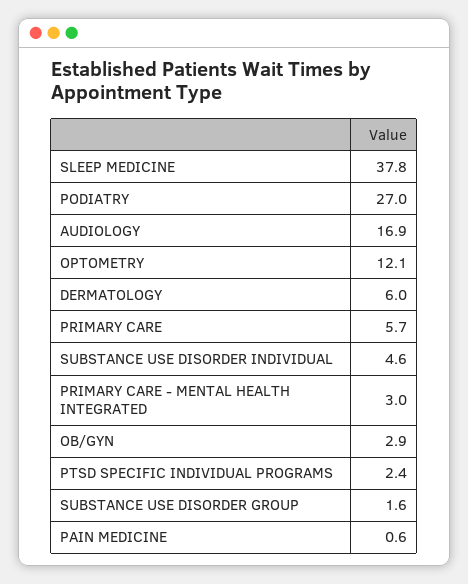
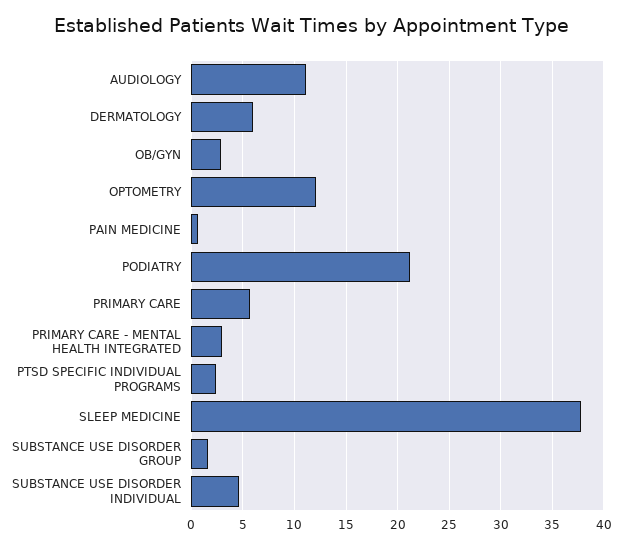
PODIATRY: 27 -> 21
AUDIOLOGY: 16.9 -> 11

